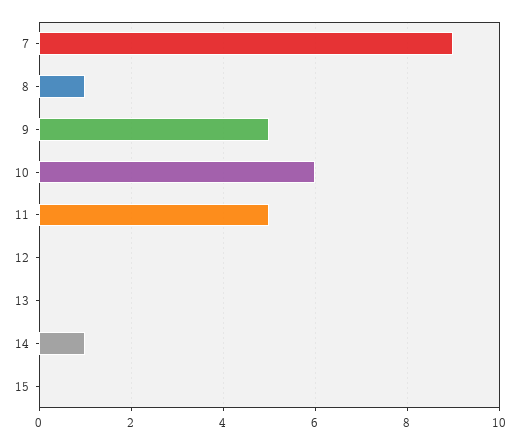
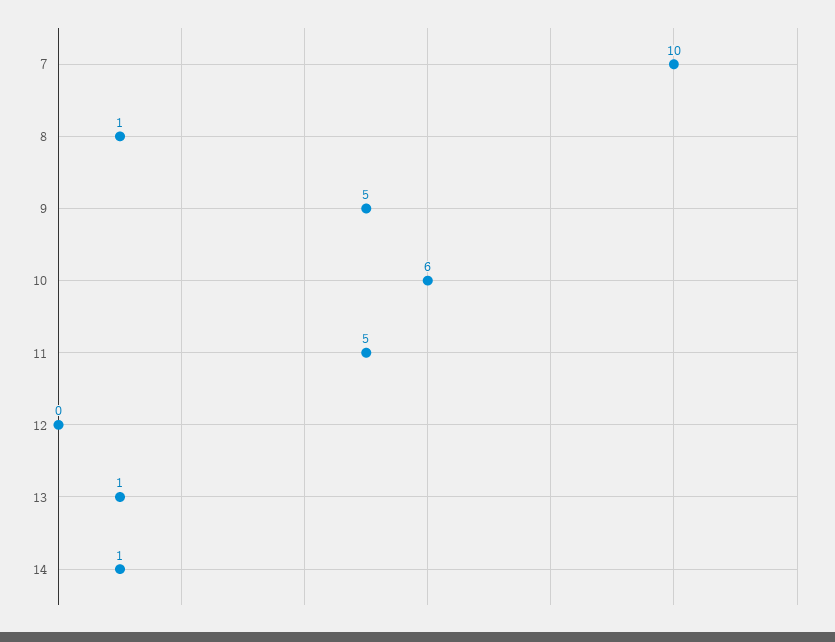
7: 9 -> 10
13: 0 -> 1
15: 0 -> none

